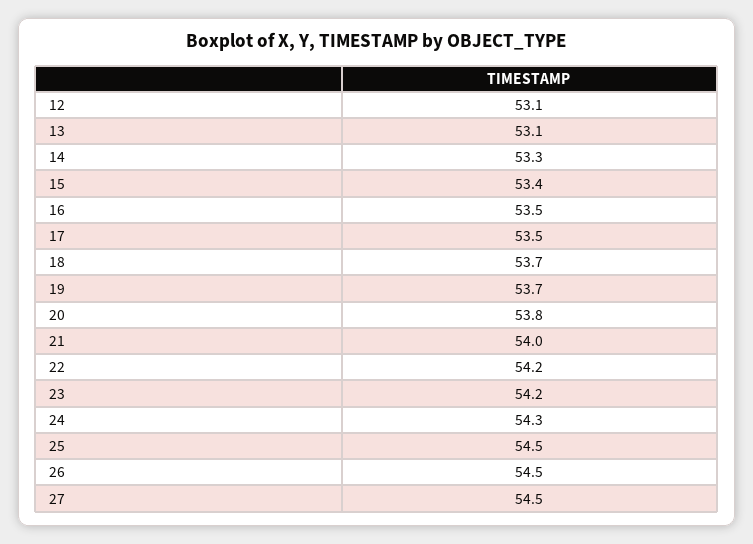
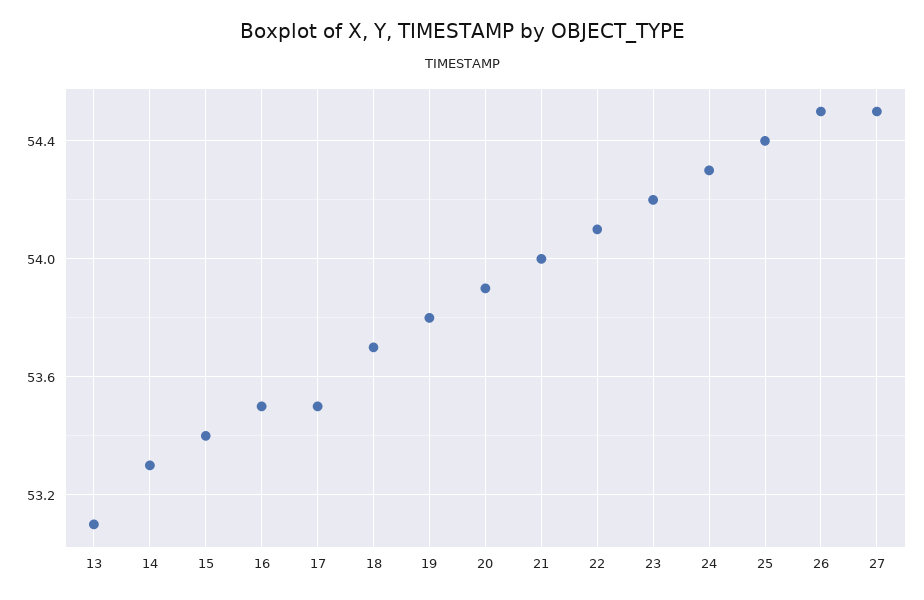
12: 53.1 -> none
19: 53.7 -> 53.8
20: 53.8 -> 53.9
22: 54.2 -> 54.1
25: 54.5 -> 54.4

